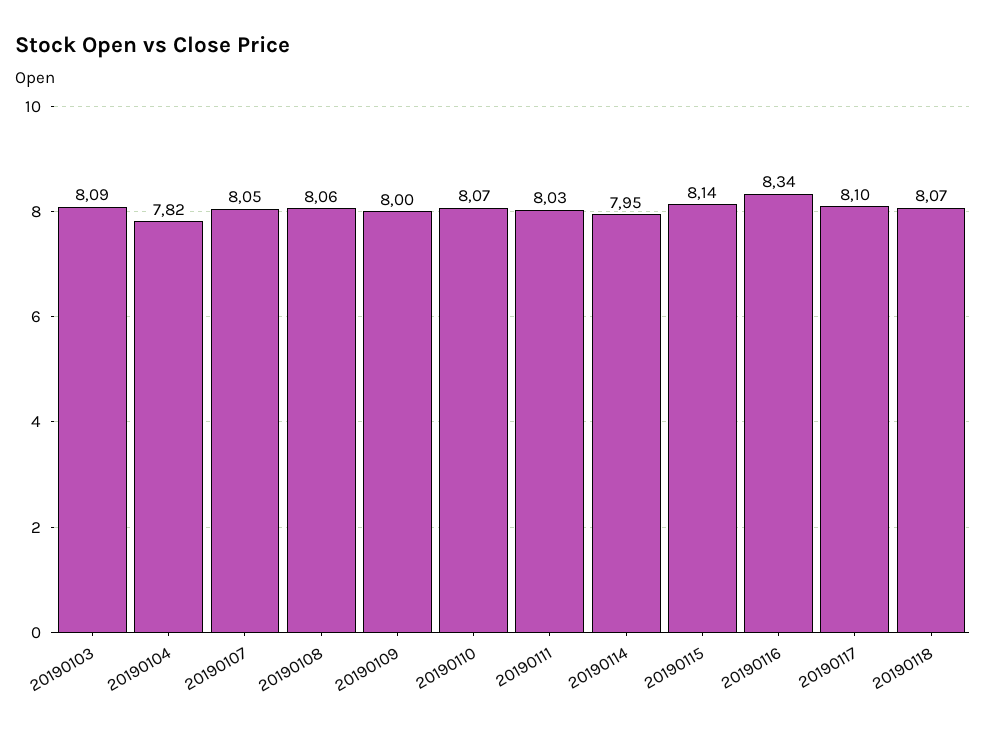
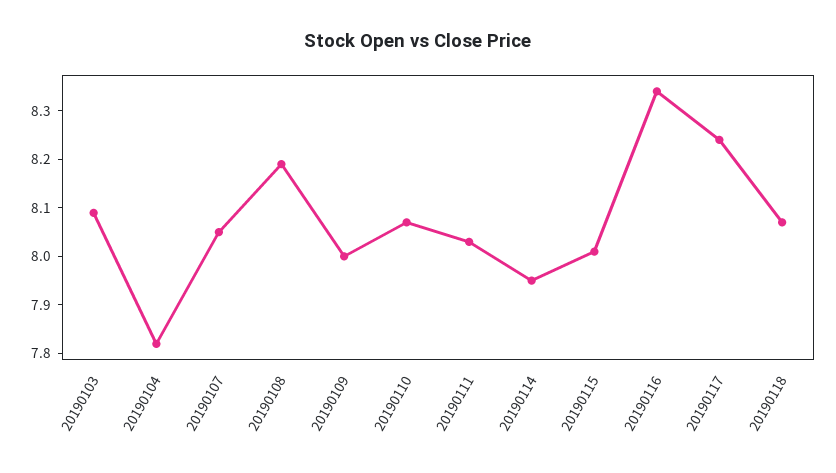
20190108: 8.06 -> 8.2
20190115: 8.14 -> 8
20190117: 8.1 -> 8.25

